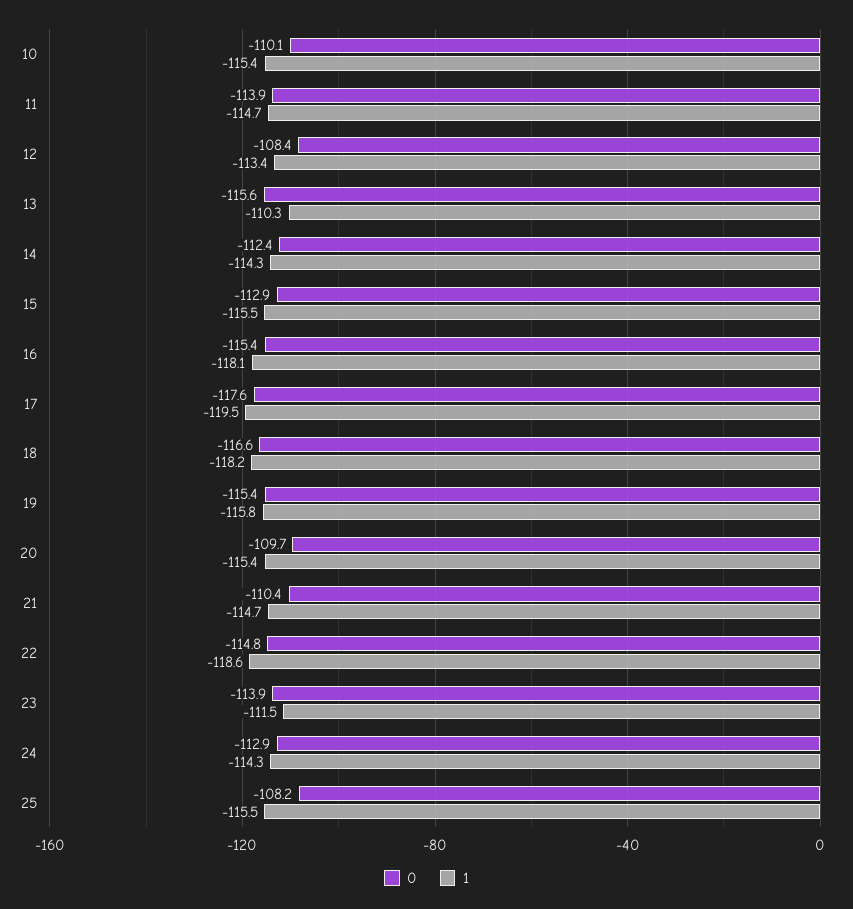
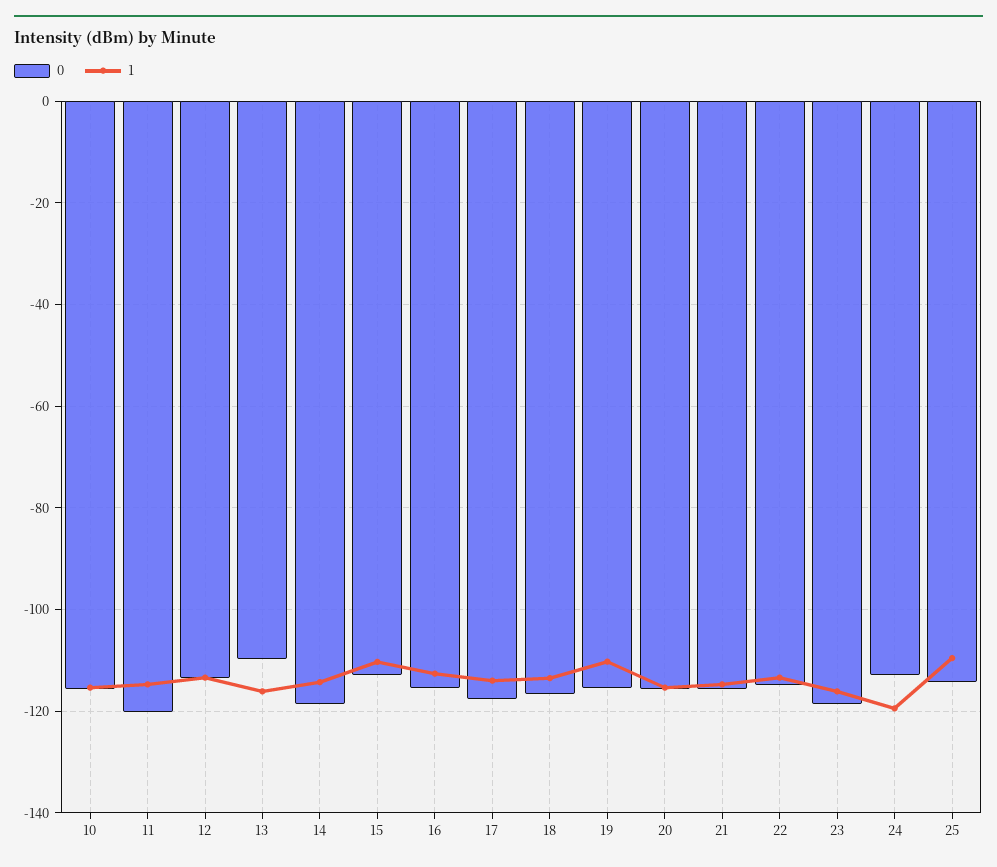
0, 10: -110.1 -> -116
0, 11: -113.9 -> -120
0, 12: -108.4 -> -114
0, 13: -115.6 -> -110
1, 13: -110.3 -> -116
0, 14: -112.4 -> -118
1, 15: -115.5 -> -110
1, 16: -118.1 -> -112
1, 17: -119.5 -> -114
1, 18: -118.2 -> -114
1, 19: -115.8 -> -110
0, 20: -109.7 -> -116
0, 21: -110.4 -> -116
1, 22: -118.6 -> -114
0, 23: -113.9 -> -118
1, 23: -111.5 -> -116
1, 24: -114.3 -> -120
0, 25: -108.2 -> -114
1, 25: -115.5 -> -110

